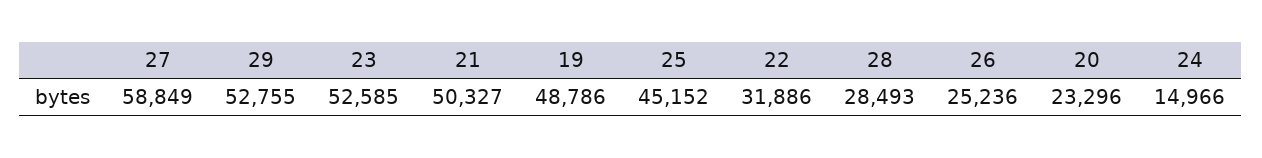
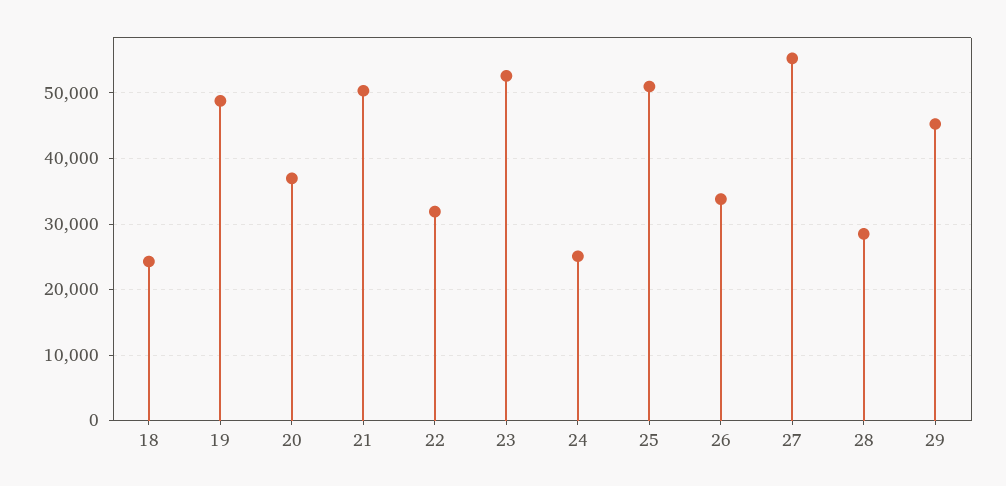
27: 58849 -> 55000
29: 52755 -> 45000
25: 45152 -> 51000
26: 25236 -> 34000
20: 23296 -> 37000
24: 14966 -> 25000
18: none -> 24000

